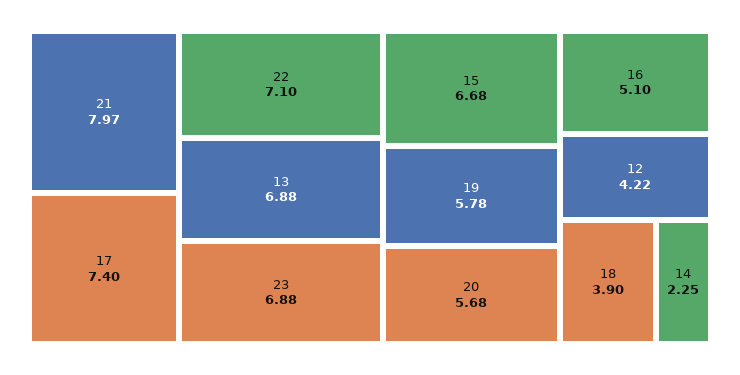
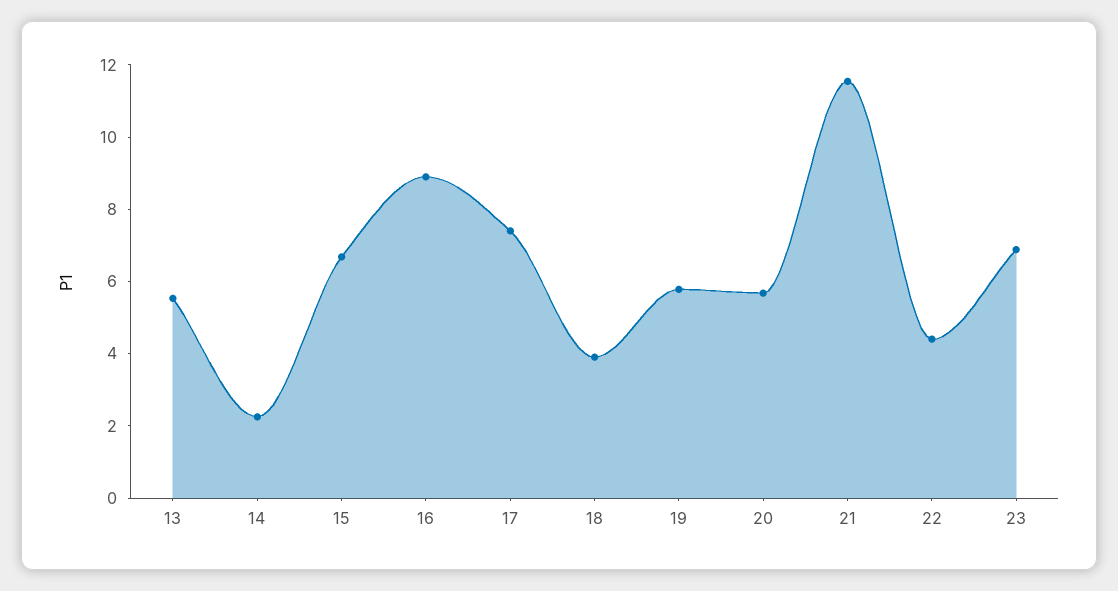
21: 7.97 -> 11.5
22: 7.1 -> 4.5
13: 6.88 -> 5.5
16: 5.1 -> 9
12: 4.22 -> none

